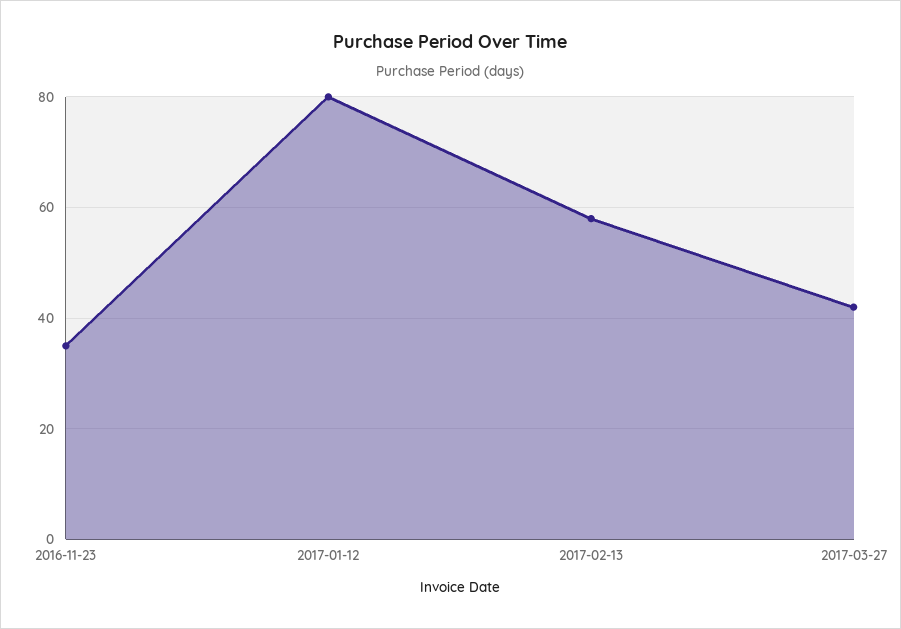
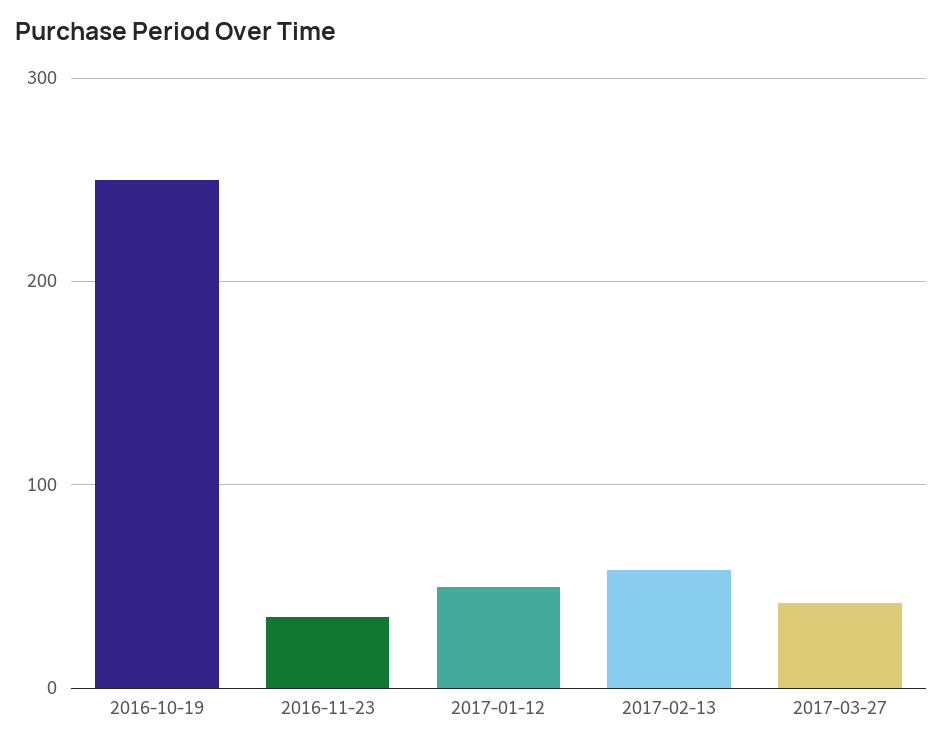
2017-01-12: 80 -> 50
2016-10-19: none -> 250

